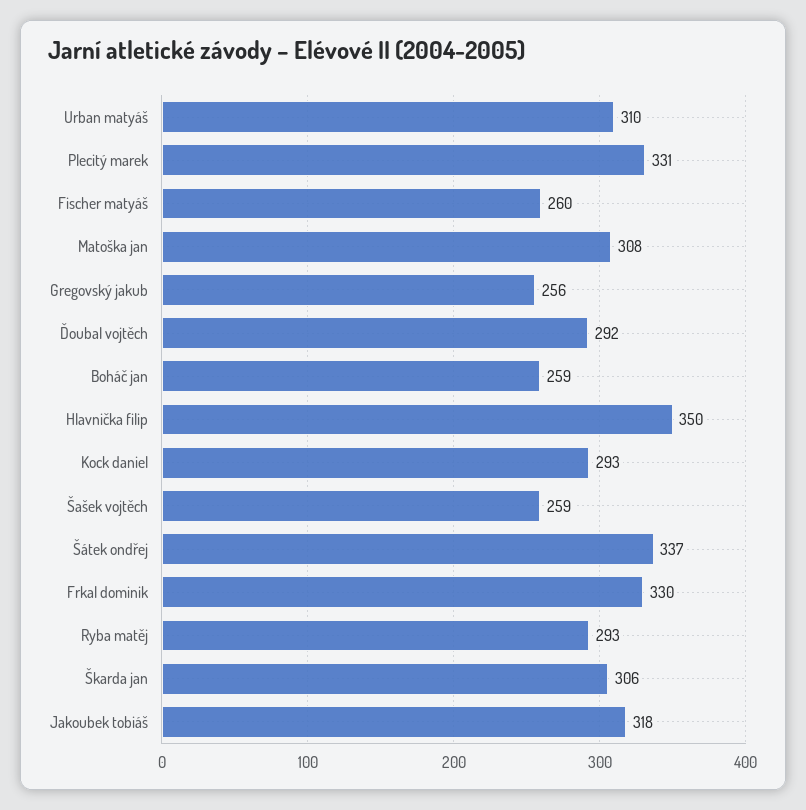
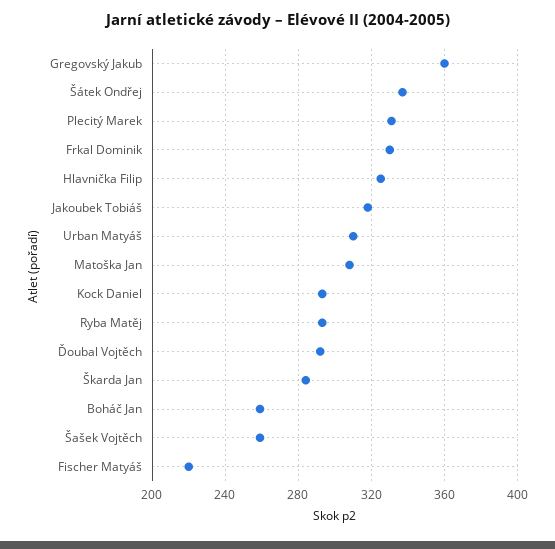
Fischer matyáš: 260 -> 220
Gregovský jakub: 256 -> 360
Hlavnička filip: 350 -> 325
Škarda jan: 306 -> 285

